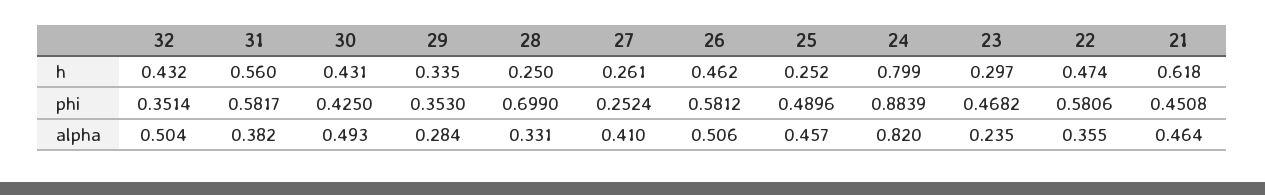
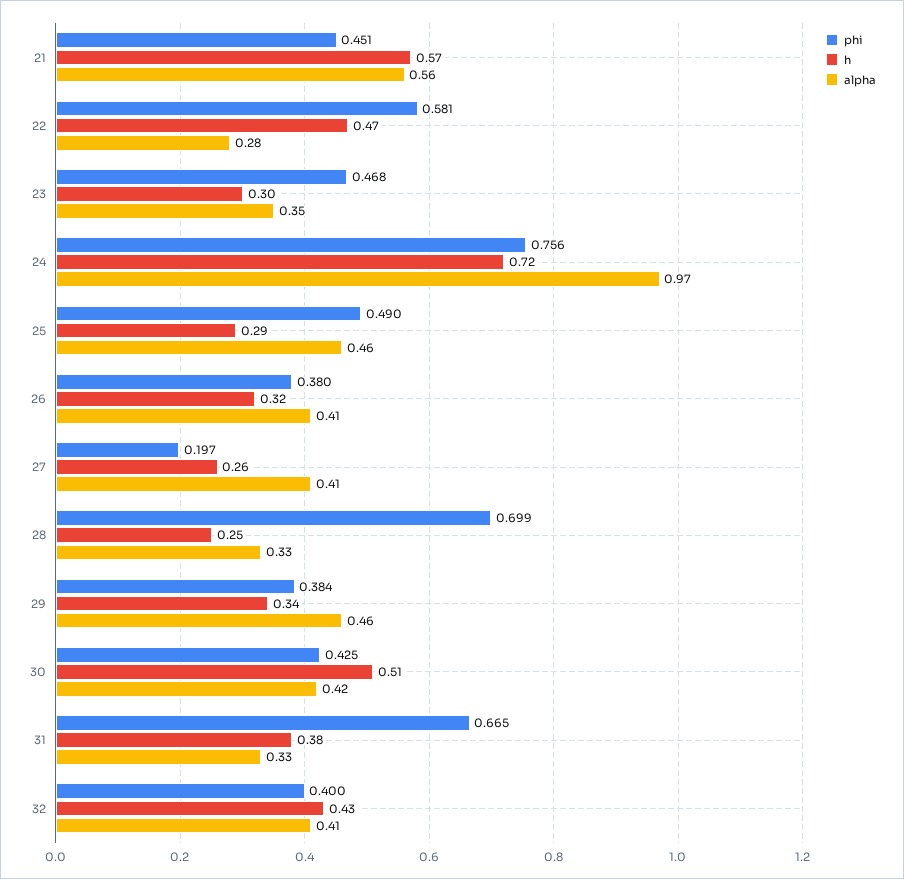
h, 31: 0.56 -> 0.38
h, 30: 0.431 -> 0.51
h, 26: 0.462 -> 0.32
h, 25: 0.252 -> 0.29
h, 24: 0.799 -> 0.72
h, 21: 0.618 -> 0.57
phi, 32: 0.3514 -> 0.4
phi, 31: 0.5817 -> 0.665
phi, 29: 0.353 -> 0.384
phi, 27: 0.2524 -> 0.197
phi, 26: 0.5812 -> 0.38
phi, 24: 0.8839 -> 0.756
alpha, 32: 0.504 -> 0.41
alpha, 31: 0.382 -> 0.33
alpha, 30: 0.493 -> 0.42
alpha, 29: 0.284 -> 0.46
alpha, 26: 0.506 -> 0.41
alpha, 24: 0.82 -> 0.97
alpha, 23: 0.235 -> 0.35
alpha, 22: 0.355 -> 0.28
alpha, 21: 0.464 -> 0.56

